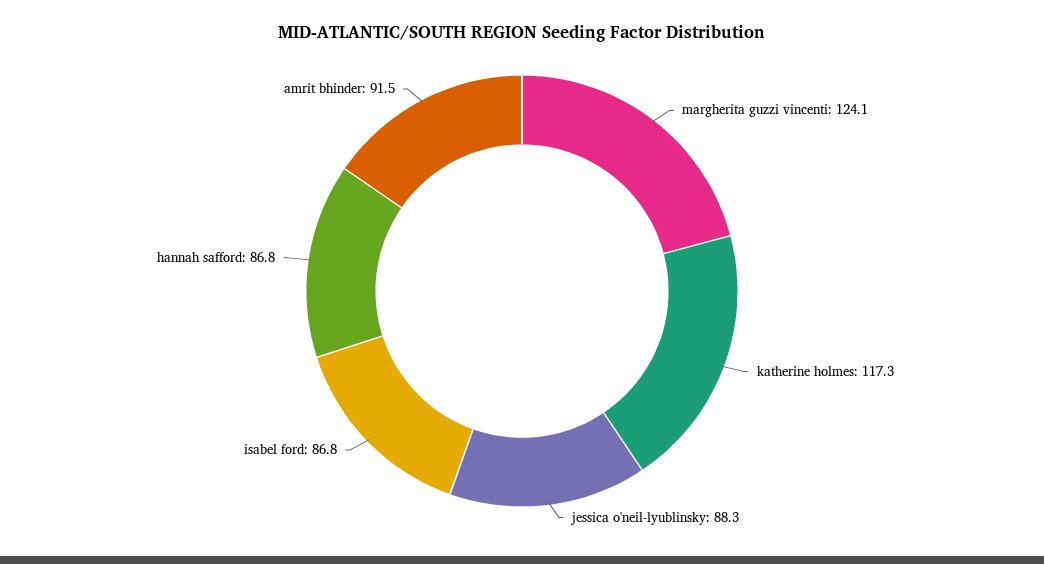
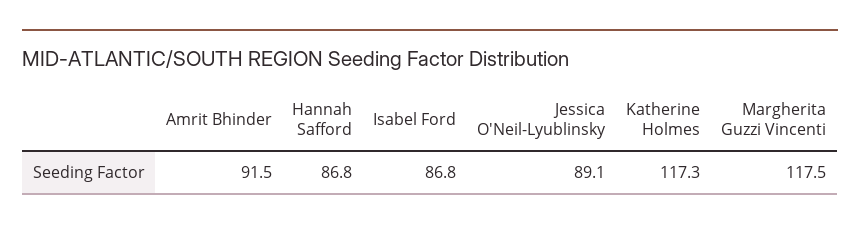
margherita guzzi vincenti: 124.1 -> 117.5
jessica o'neil-lyublinsky: 88.3 -> 89.1

